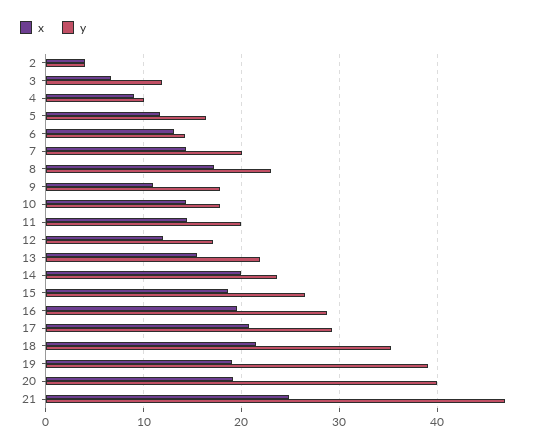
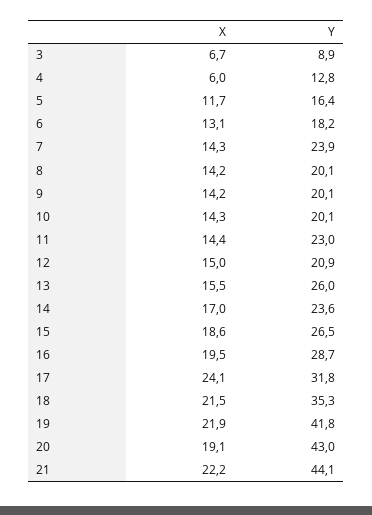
x, 2: 4 -> none
y, 2: 4 -> none
y, 3: 12 -> 8.9
x, 4: 9 -> 6
y, 4: 10 -> 12.8
y, 6: 14 -> 18.2
y, 7: 20 -> 23.9
x, 8: 17 -> 14.2
y, 8: 23 -> 20.1
x, 9: 11 -> 14.2
y, 9: 18 -> 20.1
y, 10: 18 -> 20.1
y, 11: 20 -> 23
x, 12: 12 -> 15
y, 12: 17 -> 20.9
y, 13: 22 -> 26
x, 14: 20 -> 17
x, 17: 21 -> 24.1
y, 17: 29 -> 31.8
x, 19: 19 -> 21.9
y, 19: 39 -> 41.8
y, 20: 40 -> 43
x, 21: 25 -> 22.2
y, 21: 47 -> 44.1

